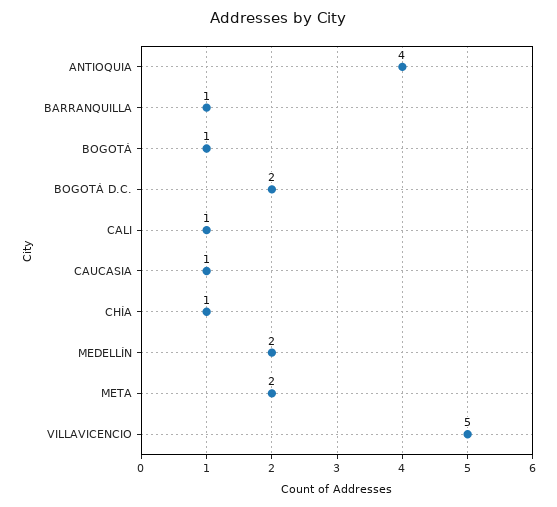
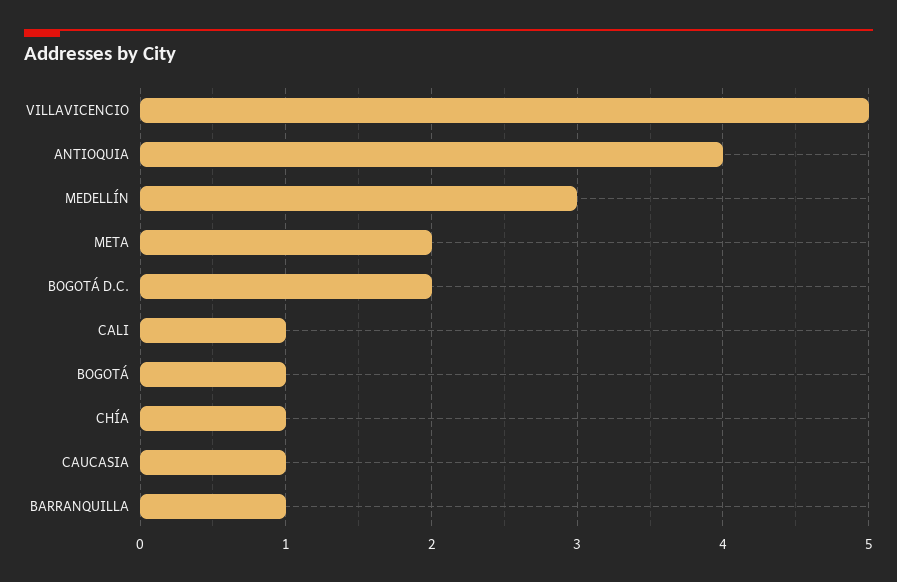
MEDELLÍN: 2 -> 3

